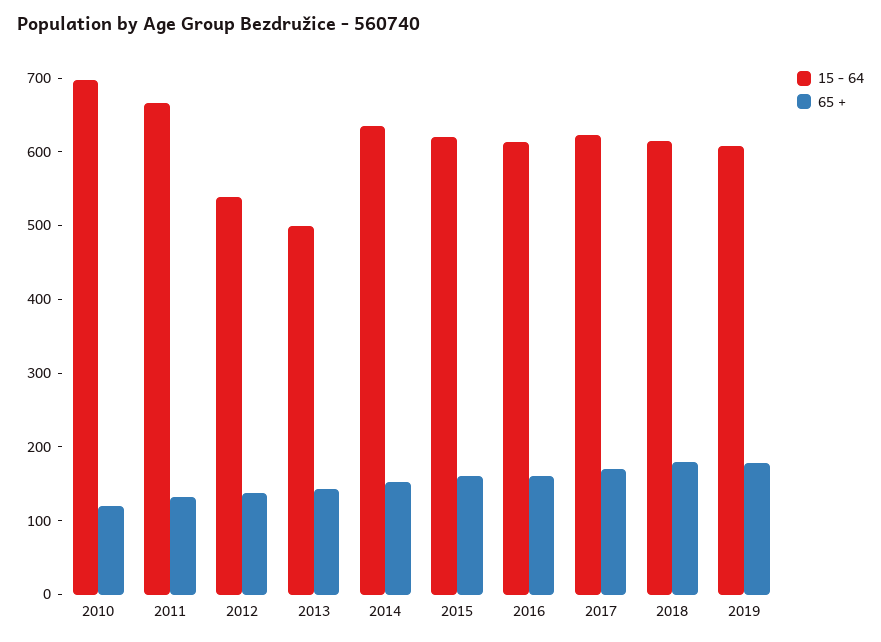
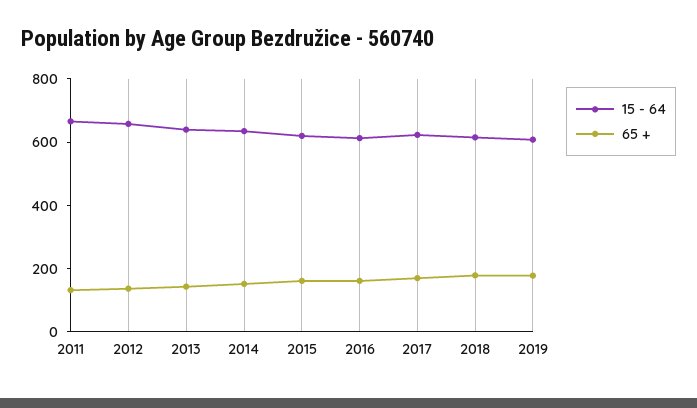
15 - 64, 2010: 700 -> none
65 +, 2010: 120 -> none
15 - 64, 2012: 540 -> 650
15 - 64, 2013: 500 -> 650

